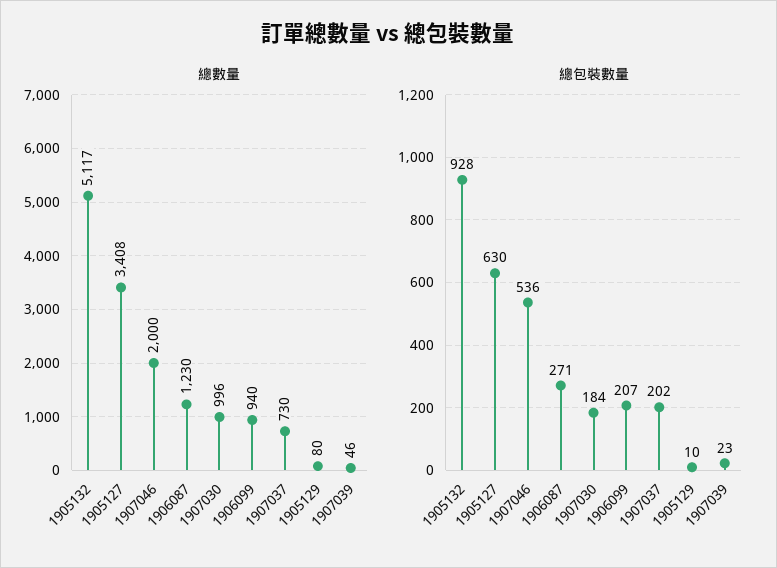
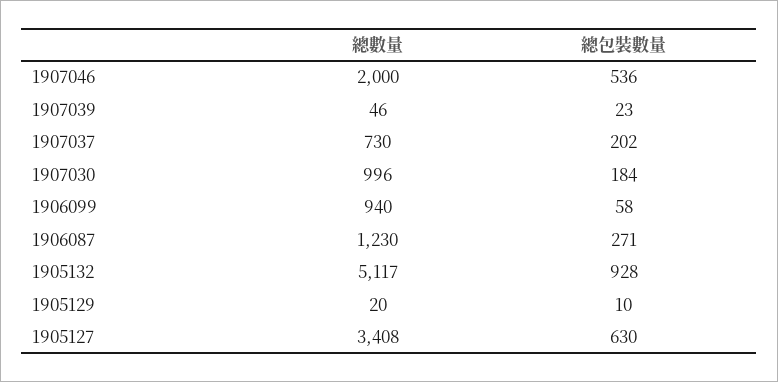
總數量, 1905129: 80 -> 20
總包裝數量, 1906099: 207 -> 58

